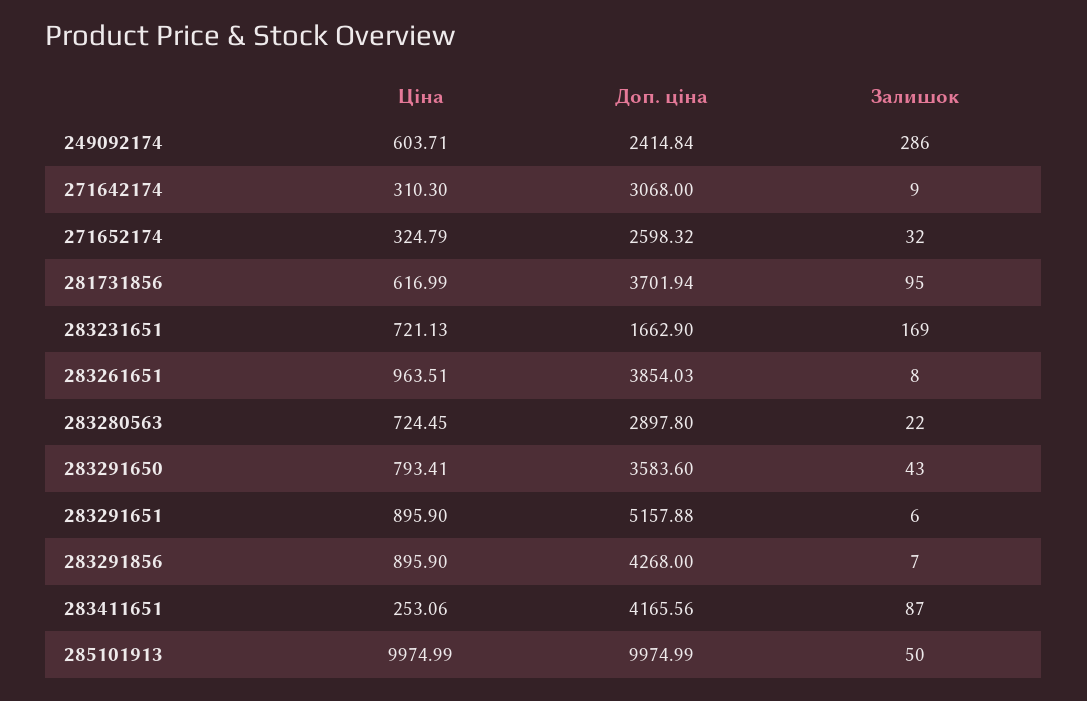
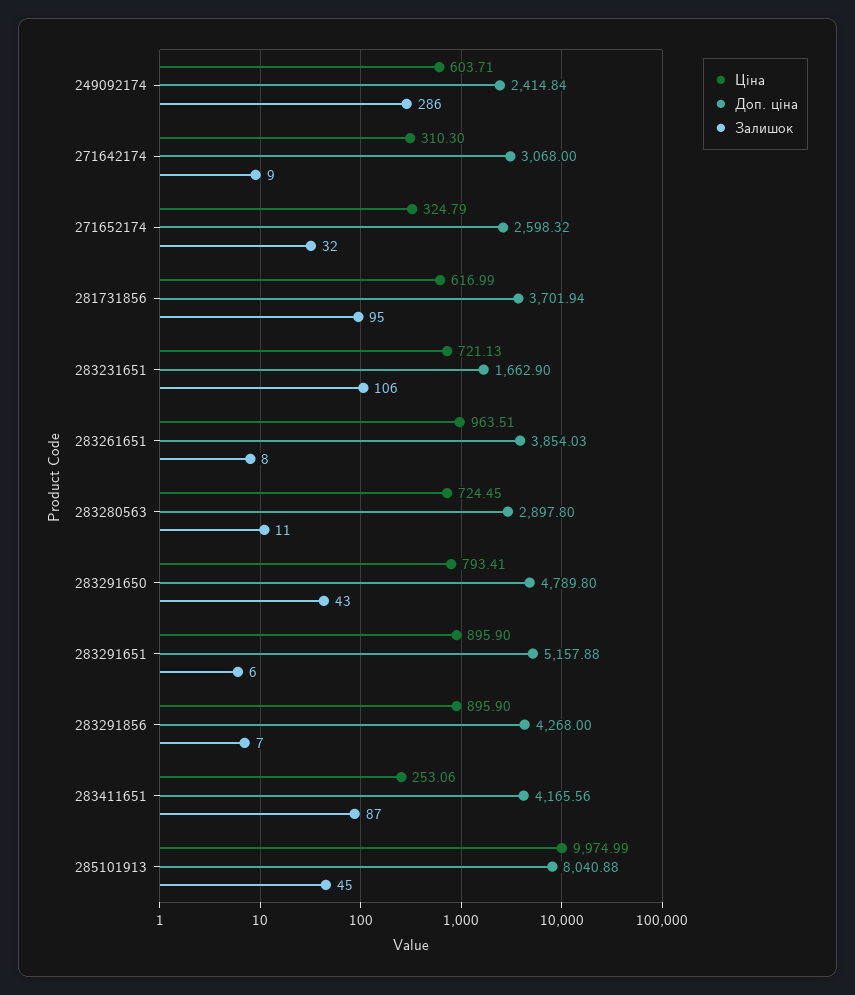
Залишок, 283231651: 169 -> 106
Залишок, 283280563: 22 -> 11
Доп. ціна, 283291650: 3583.6 -> 4789.8
Доп. ціна, 285101913: 9974.99 -> 8040.88
Залишок, 285101913: 50 -> 45

